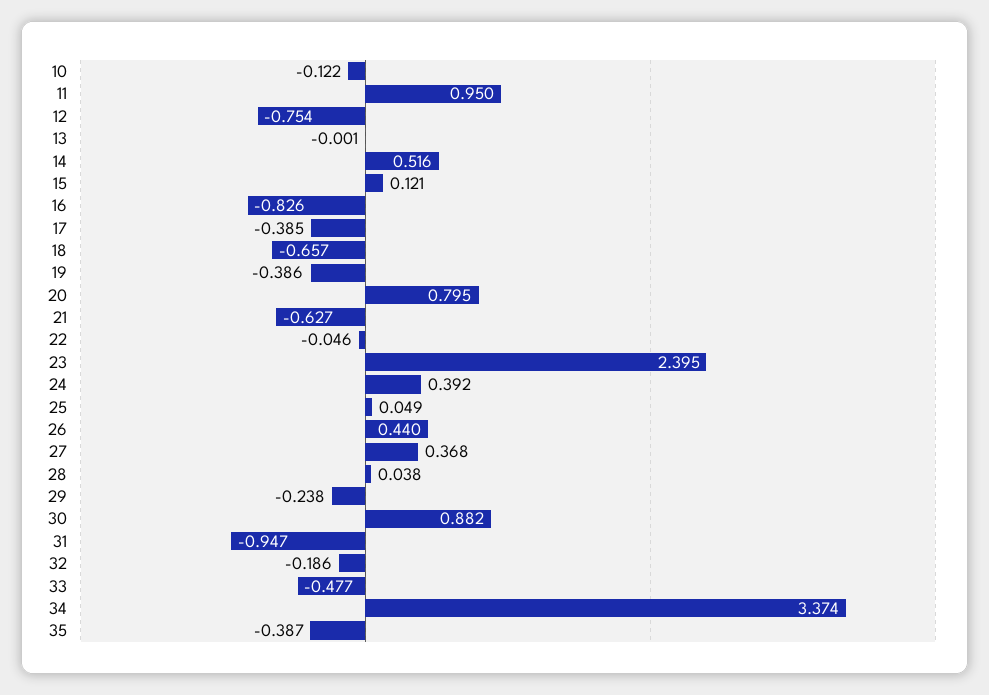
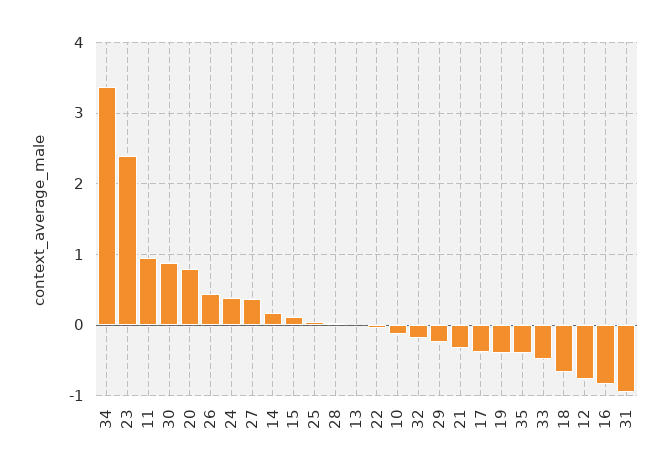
14: 0.516 -> 0.2
21: -0.627 -> -0.3

